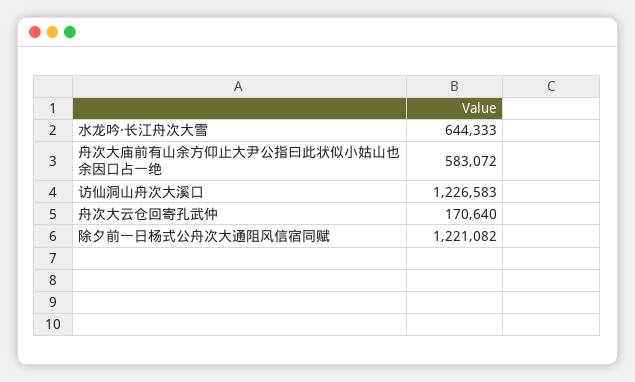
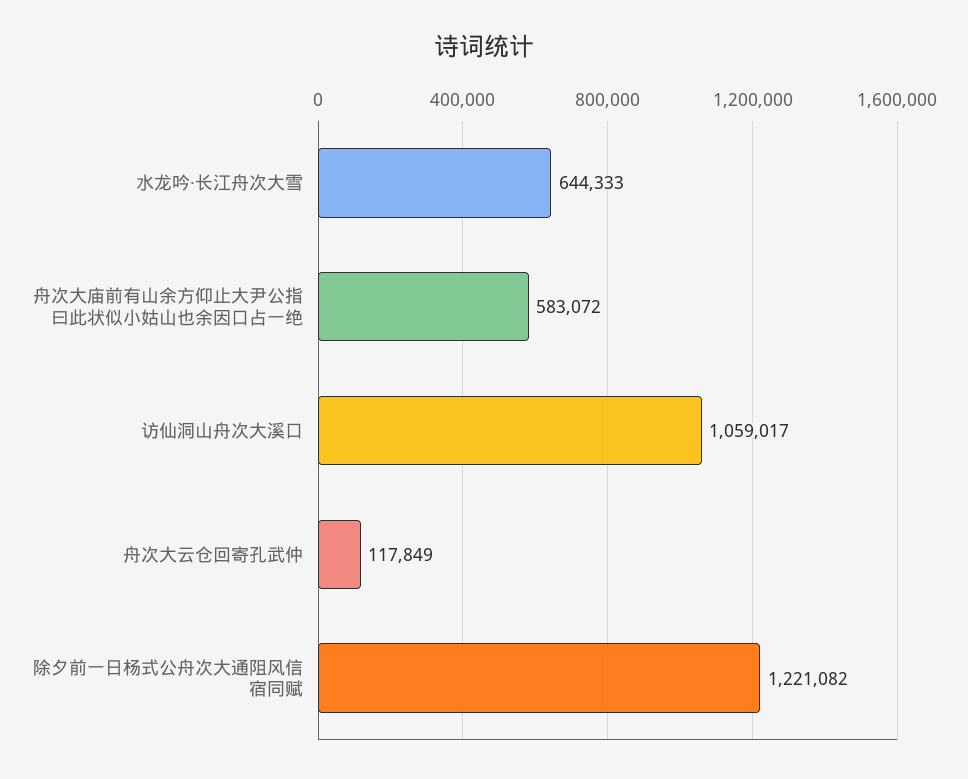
访仙洞山舟次大溪口: 1226583 -> 1059017
舟次大云仓回寄孔武仲: 170640 -> 117849

